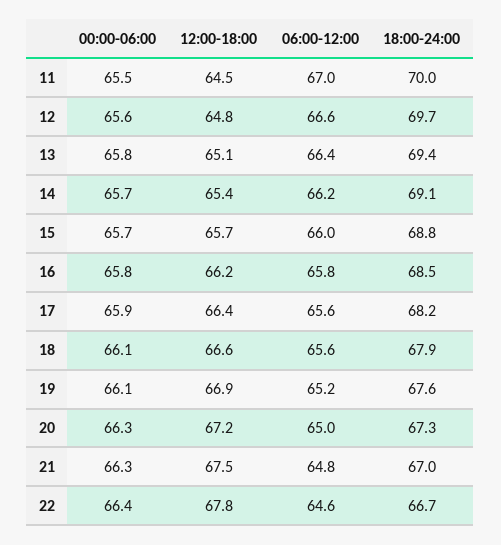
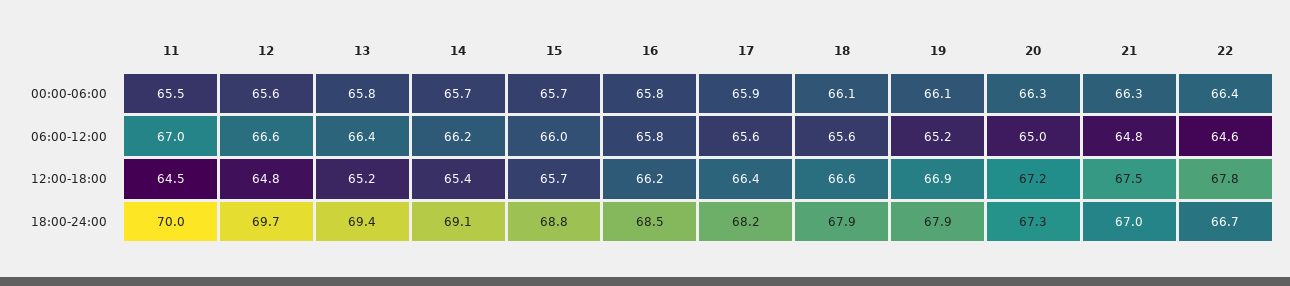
12:00-18:00, 13: 65.1 -> 65.2
18:00-24:00, 19: 67.6 -> 67.9

